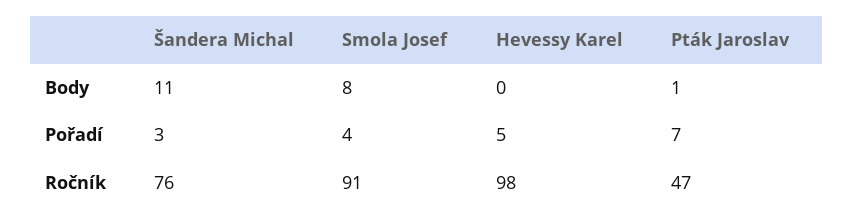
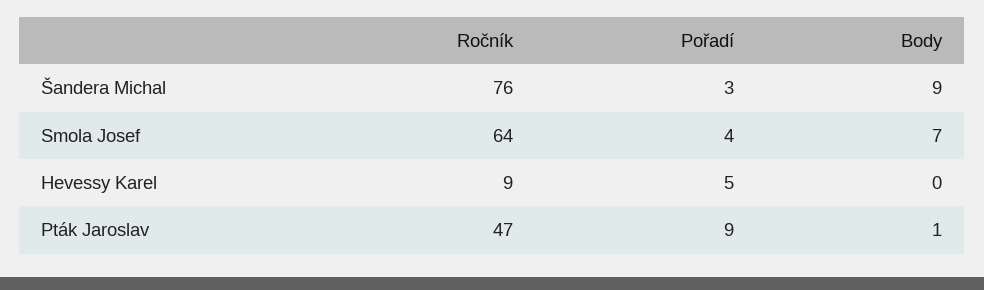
Šandera Michal, Body: 11 -> 9
Smola Josef, Body: 8 -> 7
Pták Jaroslav, Pořadí: 7 -> 9
Smola Josef, Ročník: 91 -> 64
Hevessy Karel, Ročník: 98 -> 9

